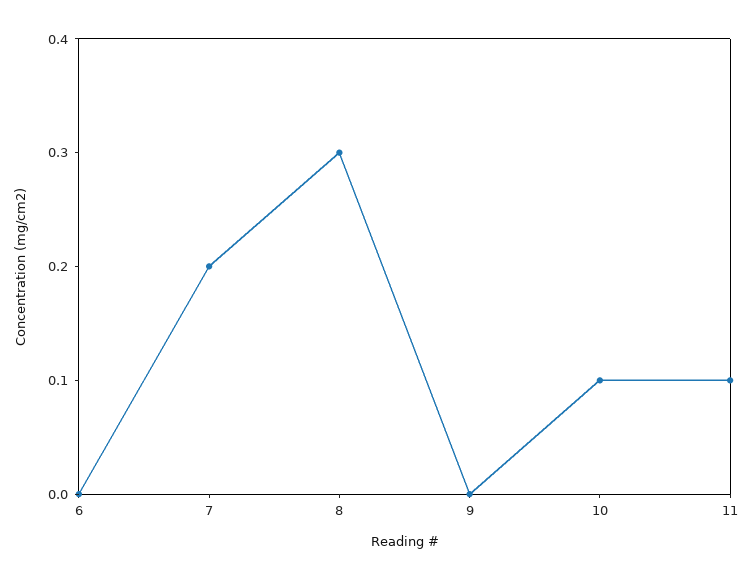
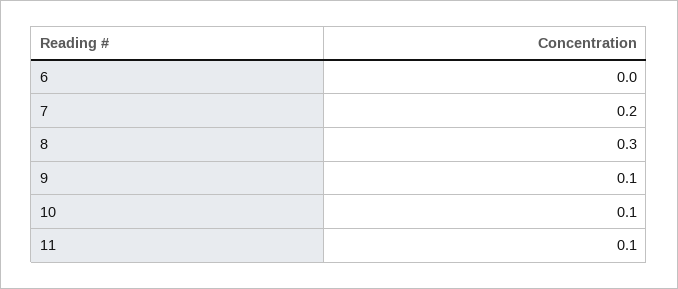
9: 0 -> 0.1

